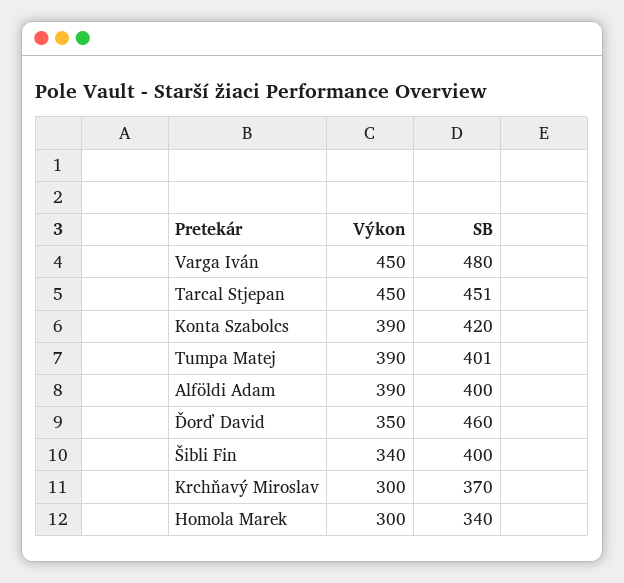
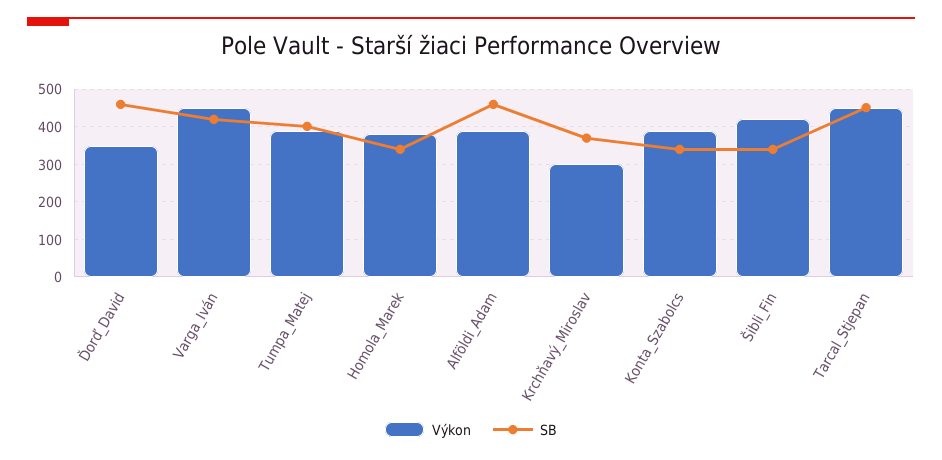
SB, Varga Iván: 480 -> 420
SB, Konta Szabolcs: 420 -> 340
SB, Alföldi Adam: 400 -> 460
Výkon, Šibli Fin: 340 -> 420
SB, Šibli Fin: 400 -> 340
Výkon, Homola Marek: 300 -> 380

